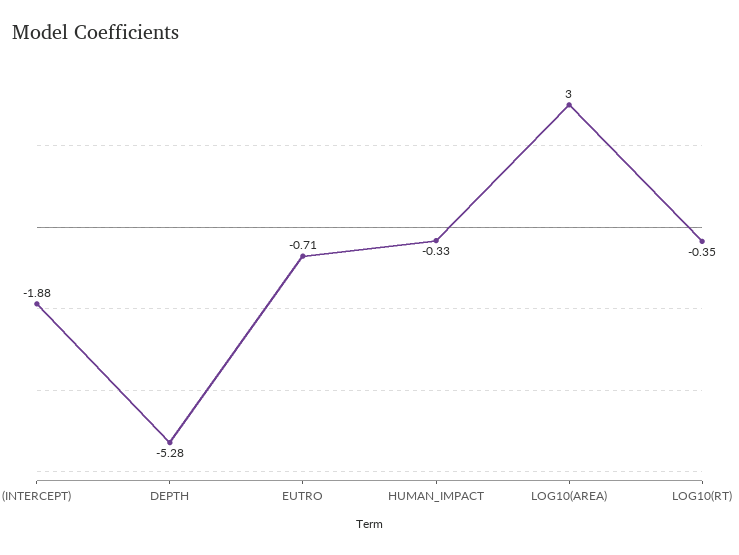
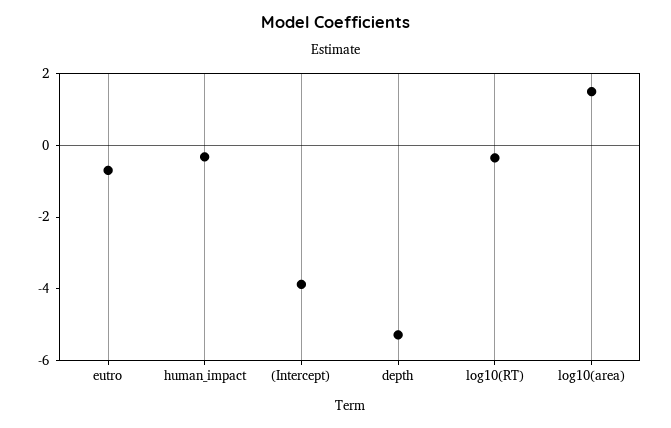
(INTERCEPT): -1.88 -> -4
LOG10(AREA): 3 -> 1.5

